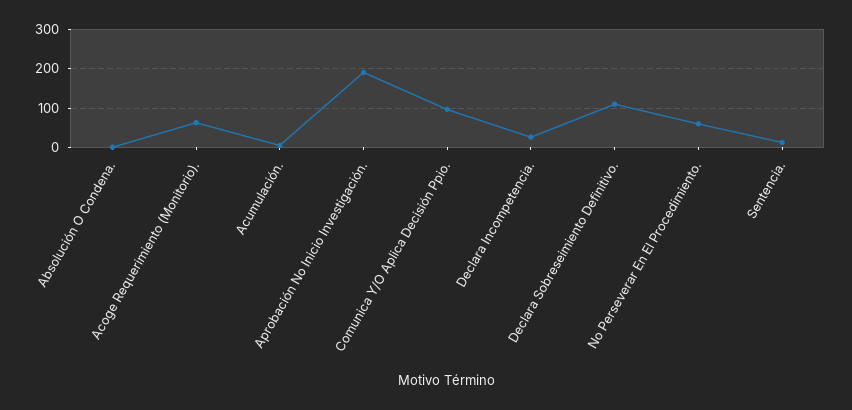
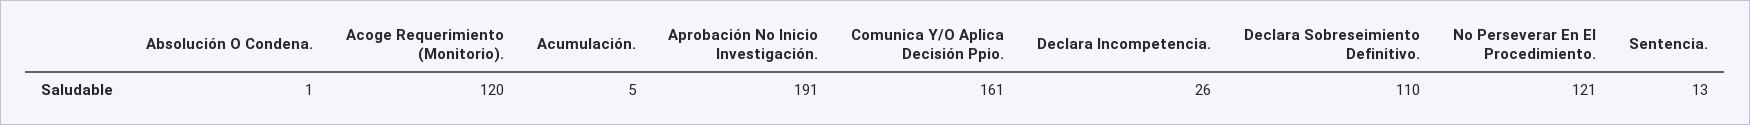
Acoge Requerimiento (Monitorio).: 60 -> 120
Comunica Y/O Aplica Decisión Ppio.: 100 -> 161
No Perseverar En El Procedimiento.: 60 -> 121

